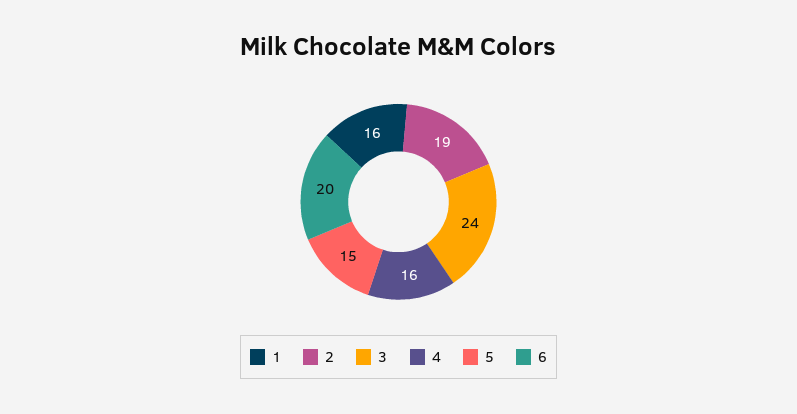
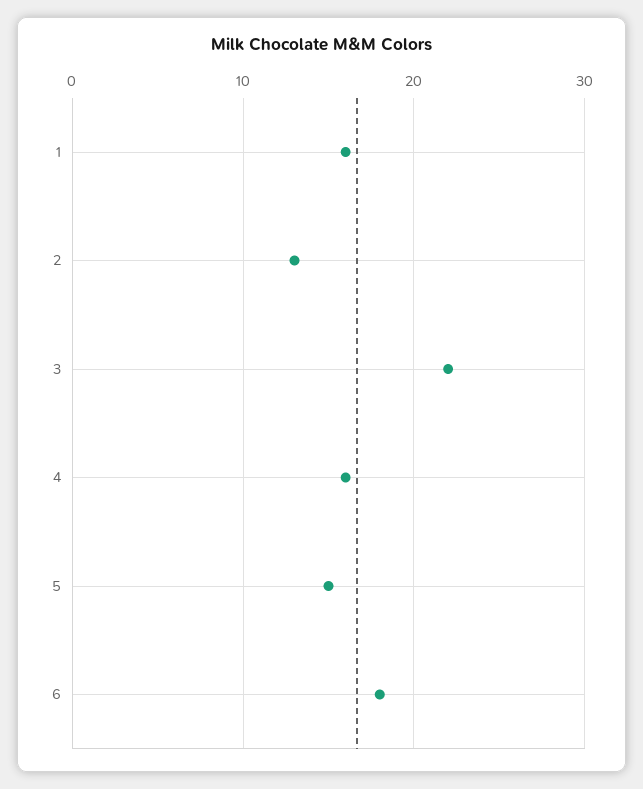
2: 19 -> 13
3: 24 -> 22
6: 20 -> 18

